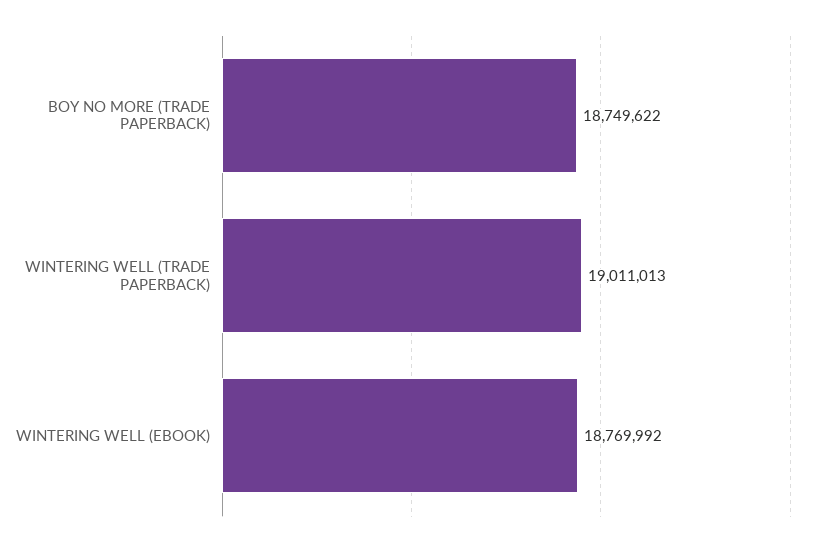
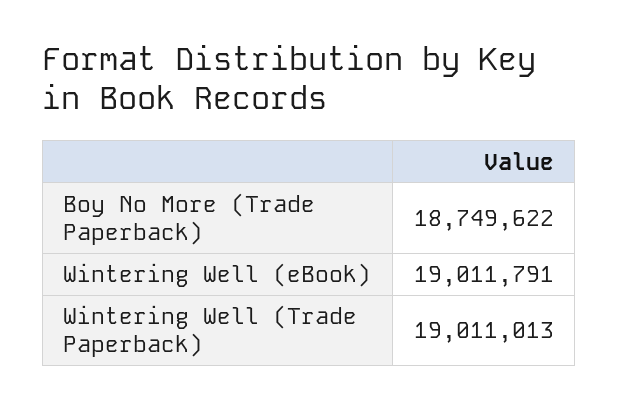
WINTERING WELL (EBOOK): 18769992 -> 19011791

